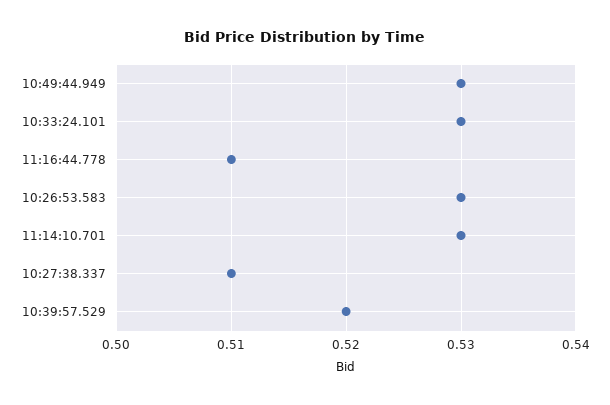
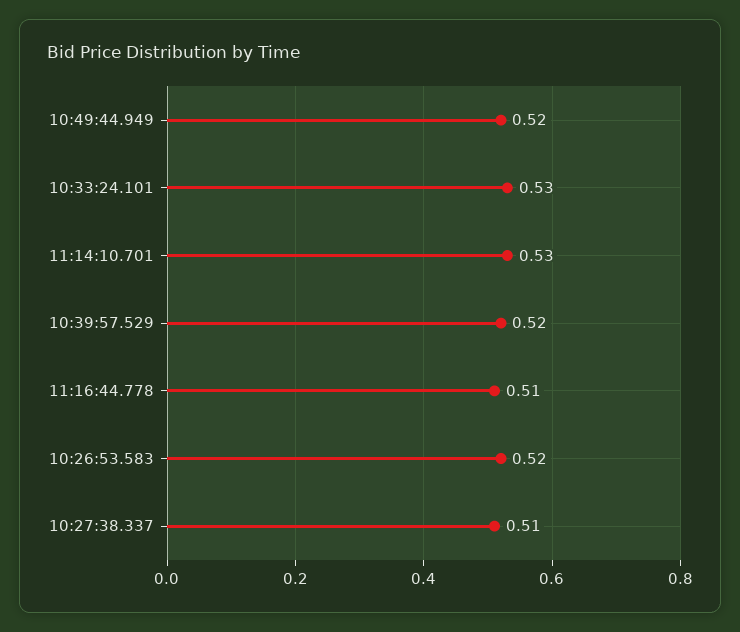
10:49:44.949: 0.53 -> 0.52
10:26:53.583: 0.53 -> 0.52

